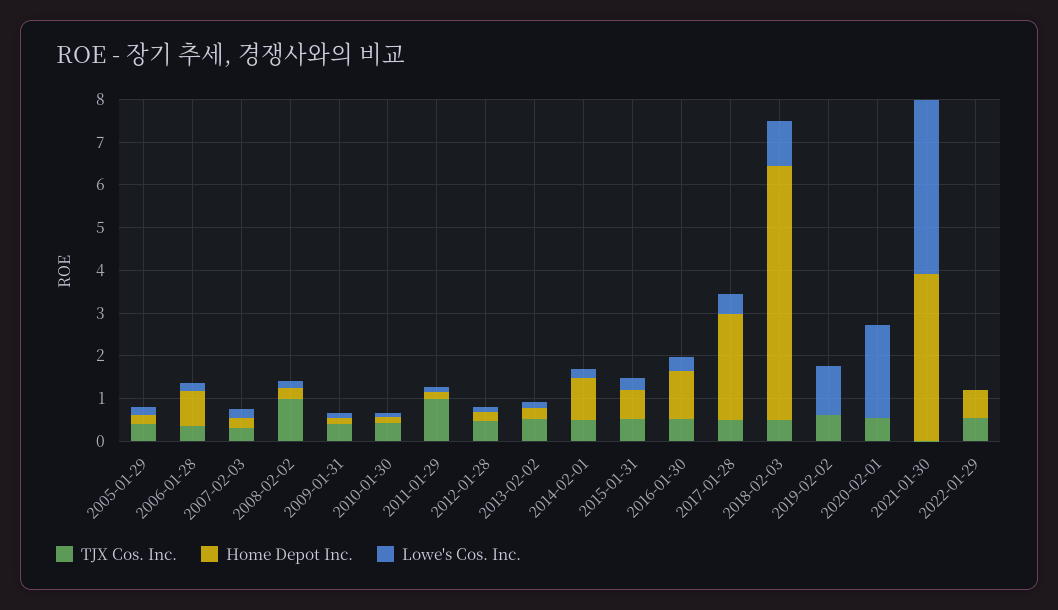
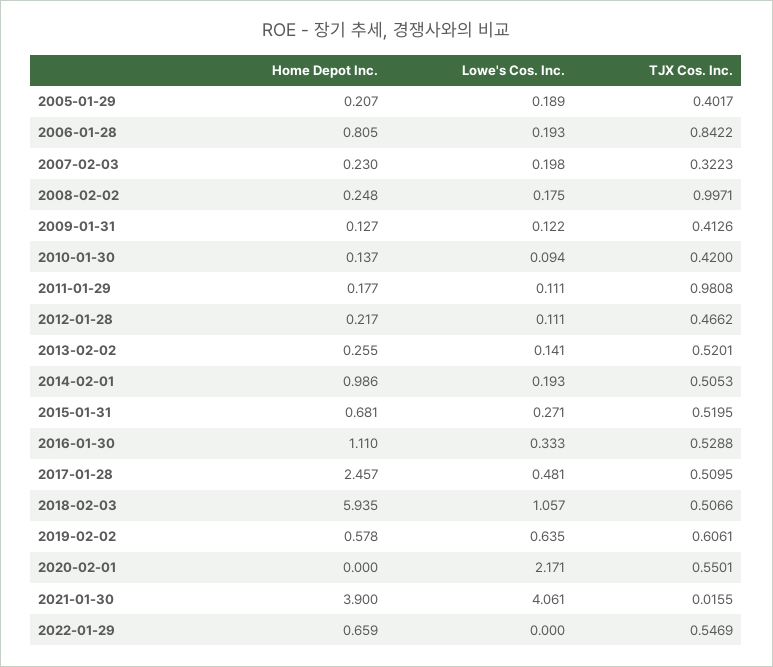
TJX Cos. Inc., 2006-01-28: 0.4 -> 0.8422
Home Depot Inc., 2019-02-02: 0 -> 0.578
Lowe's Cos. Inc., 2019-02-02: 1.2 -> 0.635

